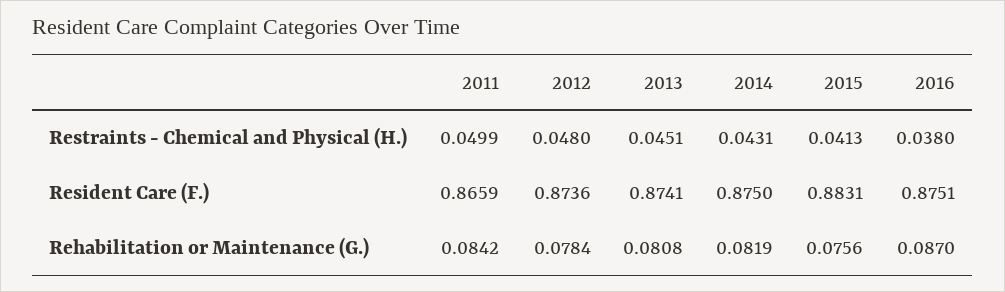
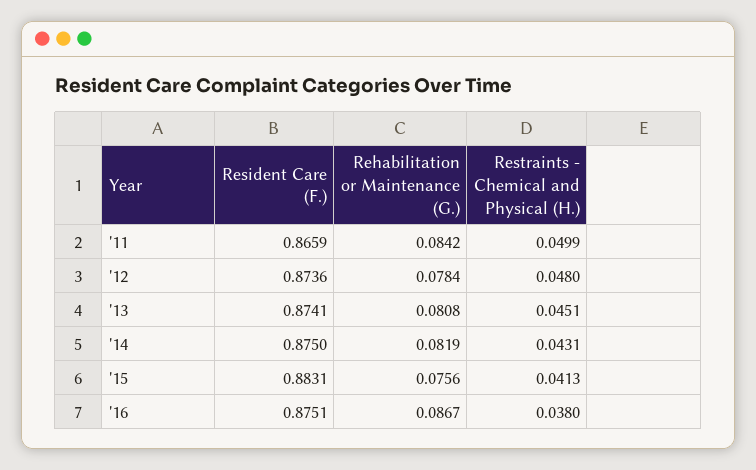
2016, Rehabilitation or Maintenance (G.): 0.087 -> 0.0867

